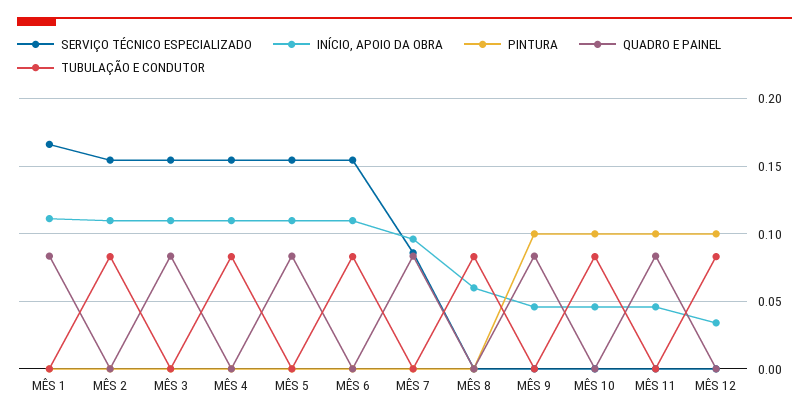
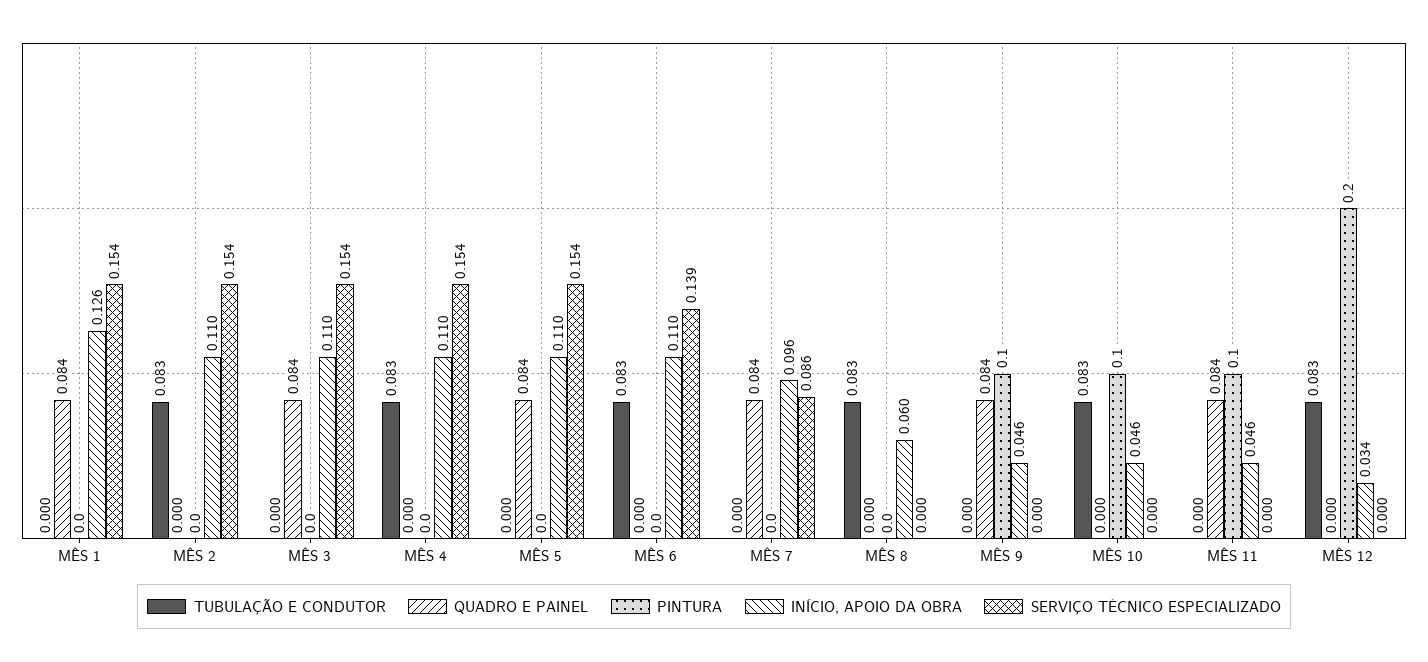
SERVIÇO TÉCNICO ESPECIALIZADO, MÊS 1: 0.165 -> 0.154
INÍCIO, APOIO DA OBRA, MÊS 1: 0.11 -> 0.126
SERVIÇO TÉCNICO ESPECIALIZADO, MÊS 6: 0.155 -> 0.139
PINTURA, MÊS 12: 0.1 -> 0.2

